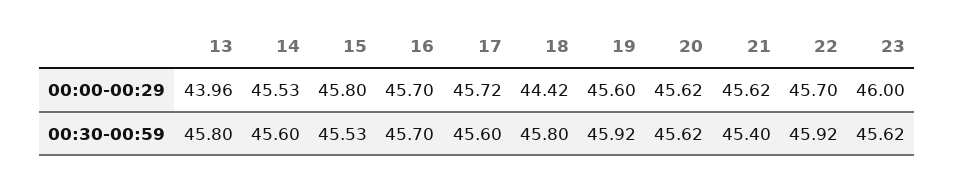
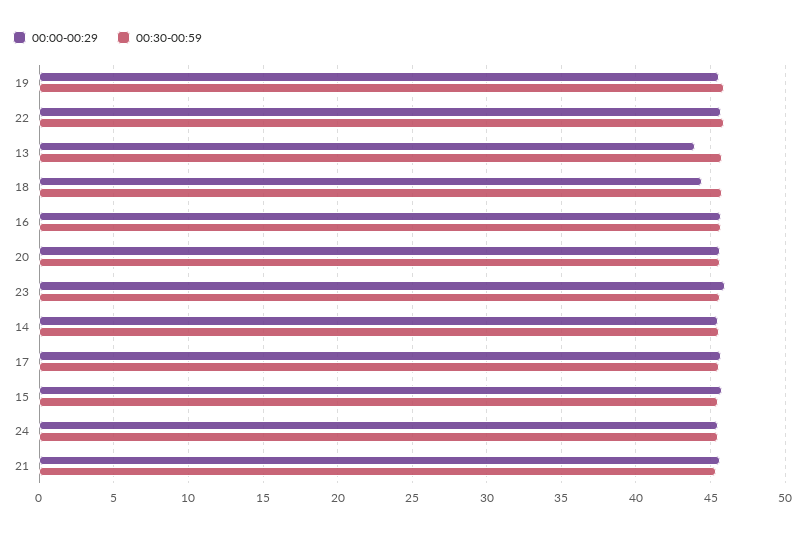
00:00-00:29, 24: none -> 45.5
00:30-00:59, 24: none -> 45.5

